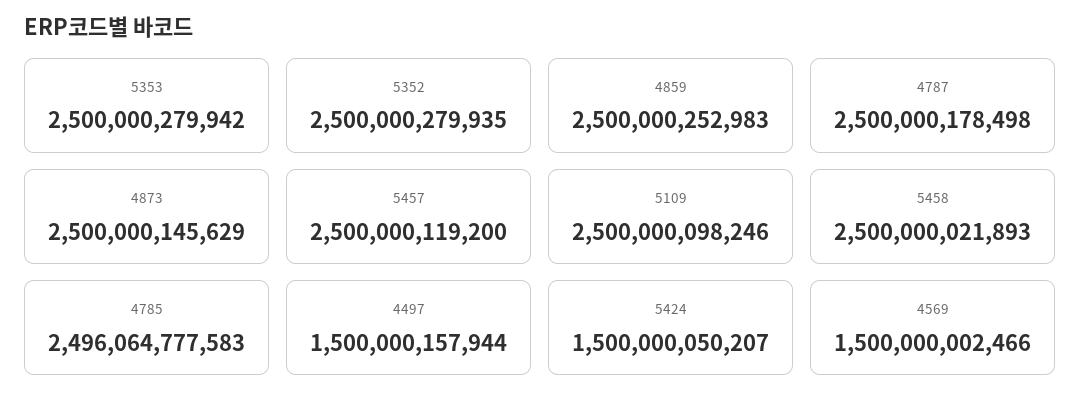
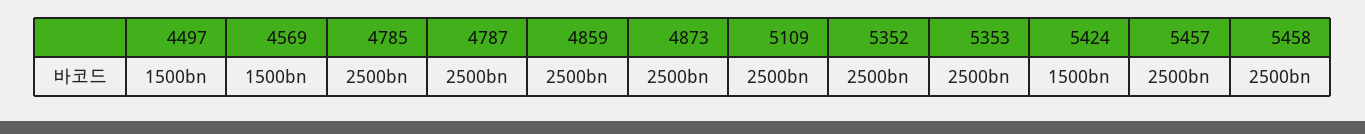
4785: 2496064777583 -> 2500000000000

